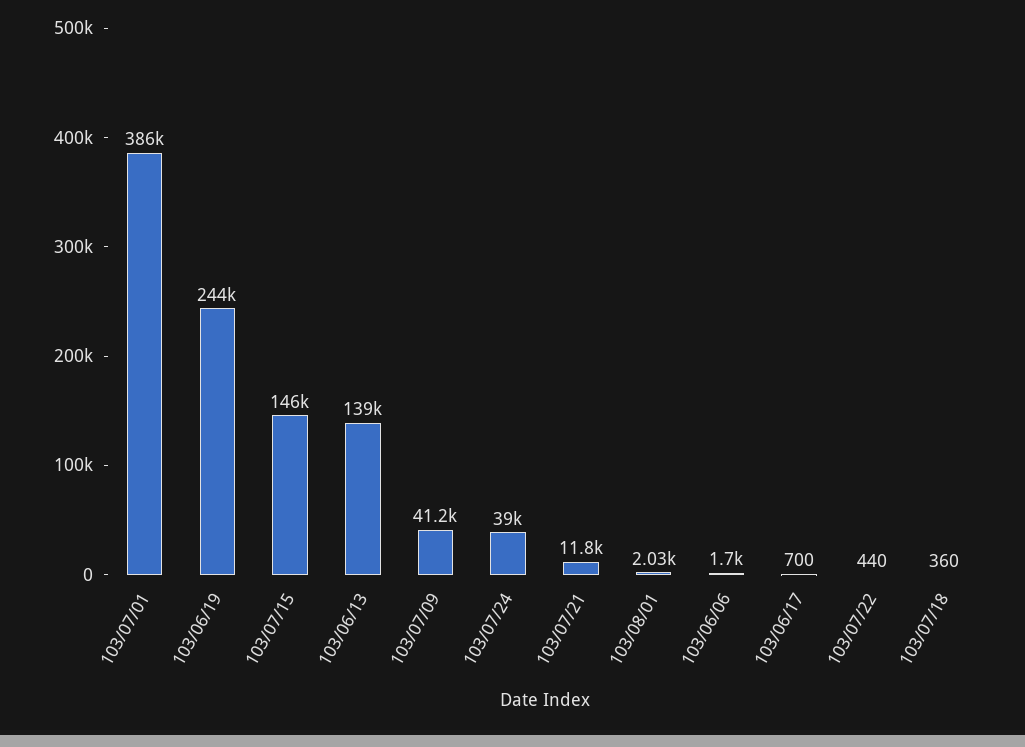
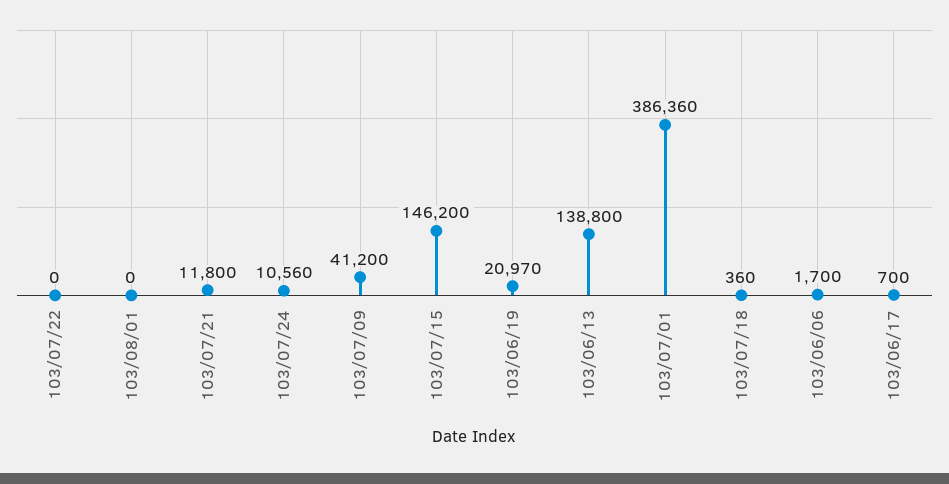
103/06/19: 244000 -> 20970
103/07/24: 39000 -> 10560
103/08/01: 2030 -> 0
103/07/22: 440 -> 0

